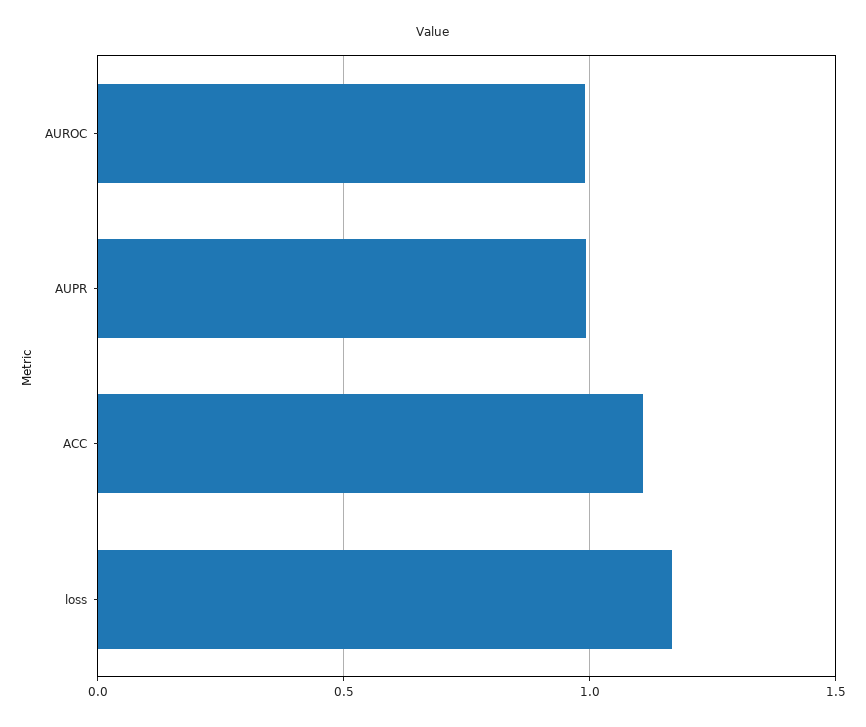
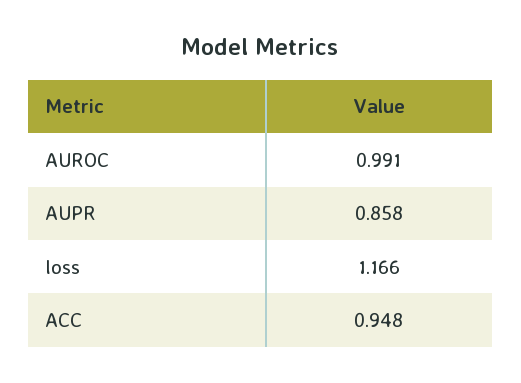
AUPR: 1 -> 0.858
ACC: 1.1 -> 0.948

